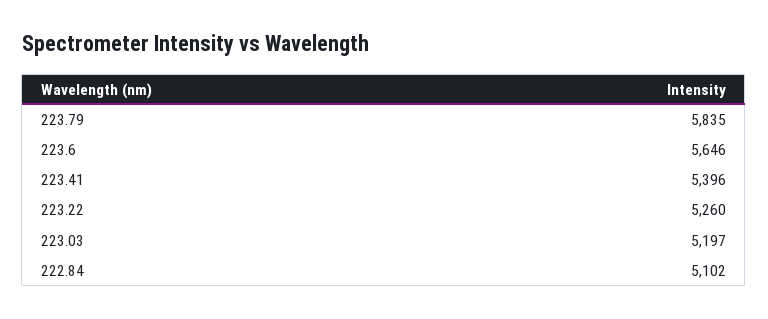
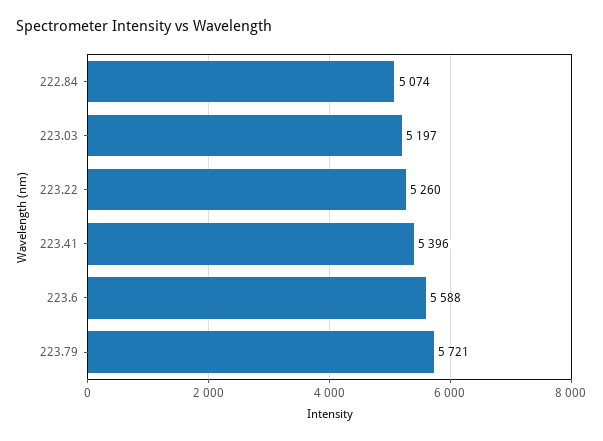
223.79: 5835 -> 5721
223.6: 5646 -> 5588
222.84: 5102 -> 5074

